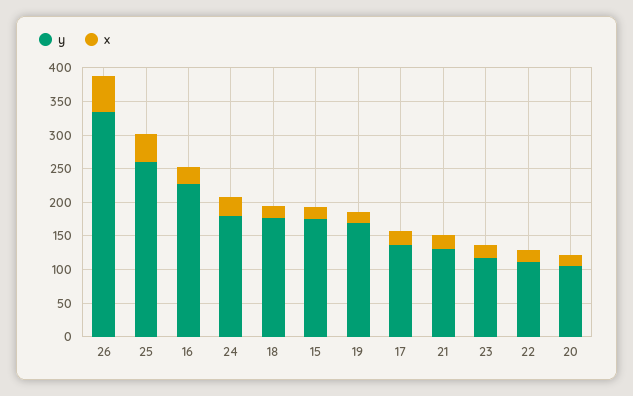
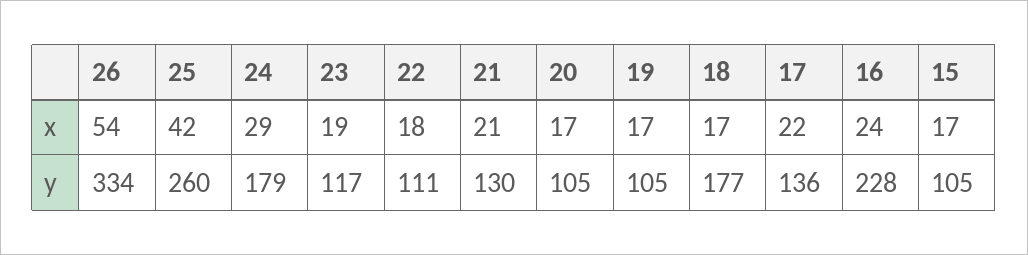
y, 15: 175 -> 105
y, 19: 175 -> 105

